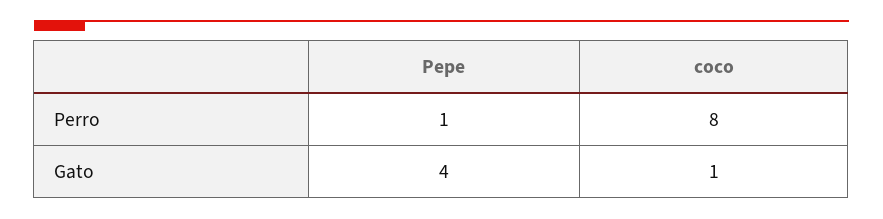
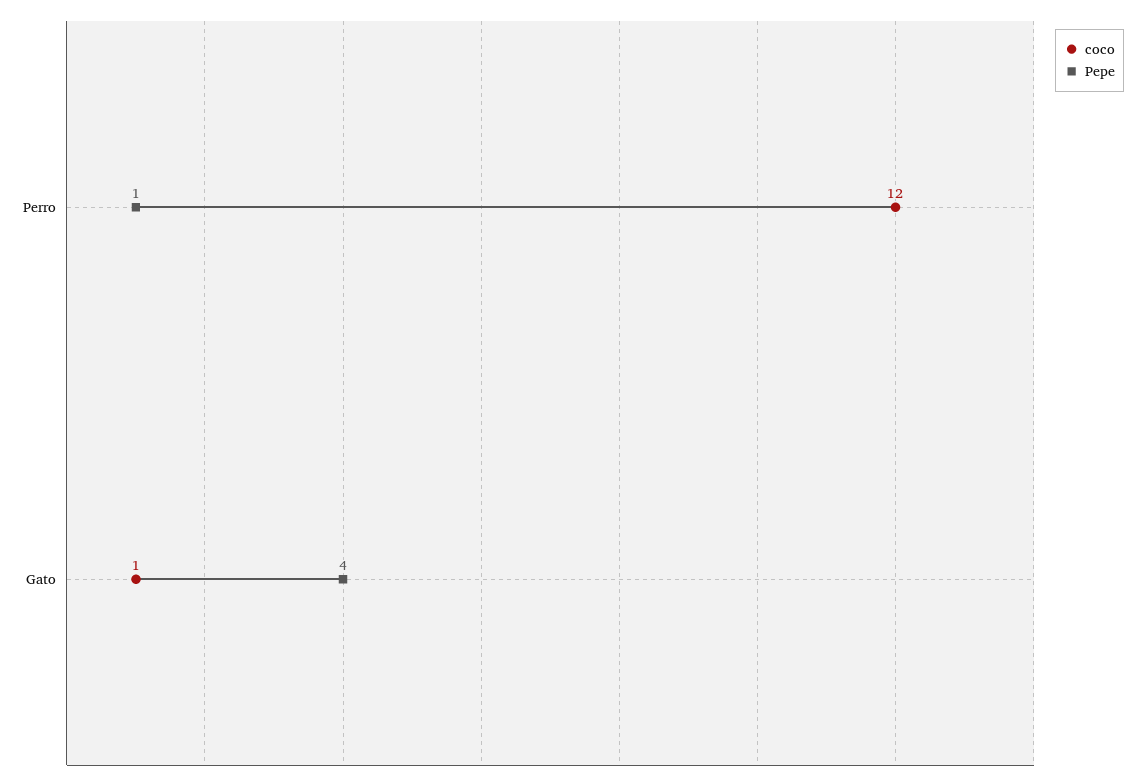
coco, Perro: 8 -> 12

